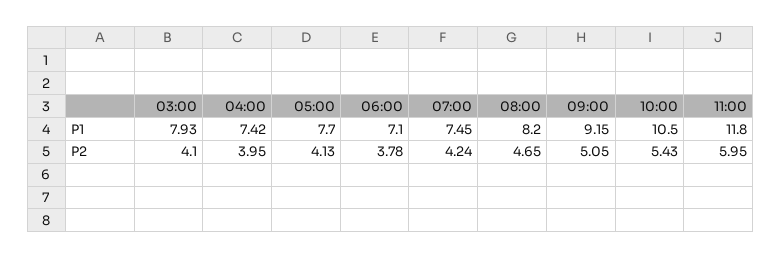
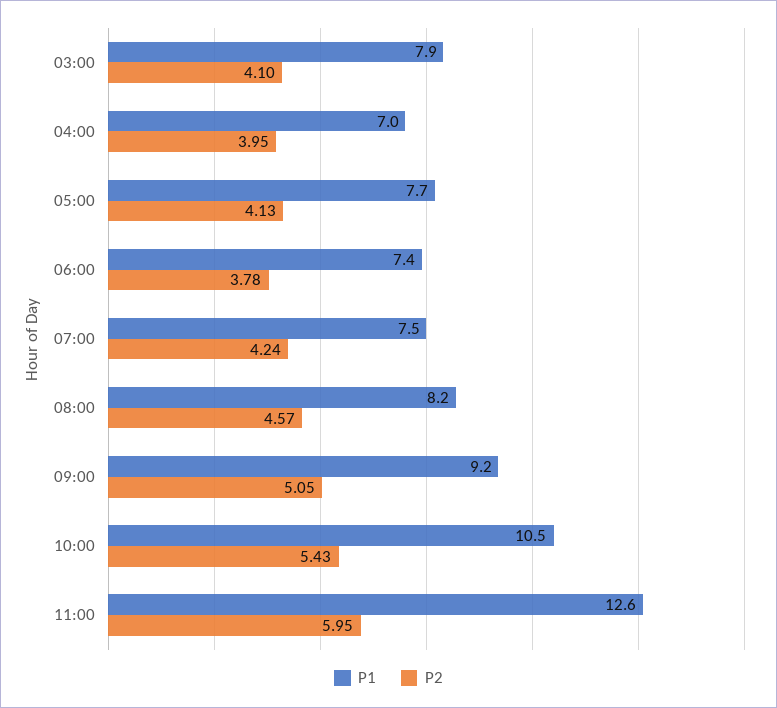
P1, 04:00: 7.42 -> 7
P1, 06:00: 7.1 -> 7.4
P1, 11:00: 11.8 -> 12.6
P2, 08:00: 4.65 -> 4.57

